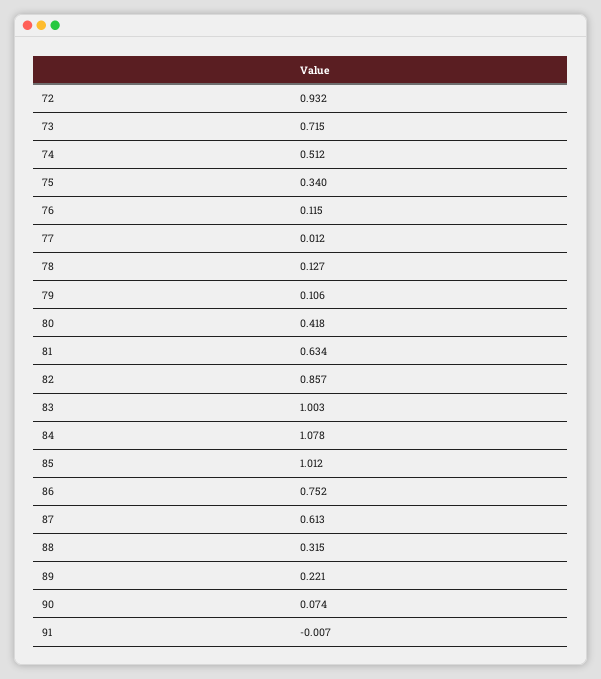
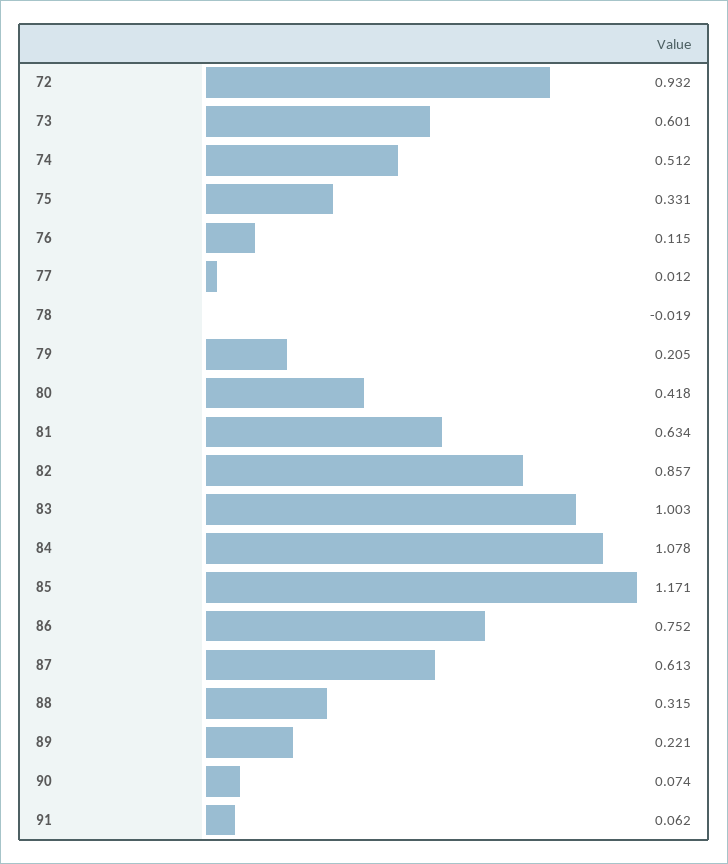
73: 0.715 -> 0.601
75: 0.34 -> 0.331
78: 0.127 -> -0.019
79: 0.106 -> 0.205
85: 1.012 -> 1.171
91: -0.007 -> 0.062

